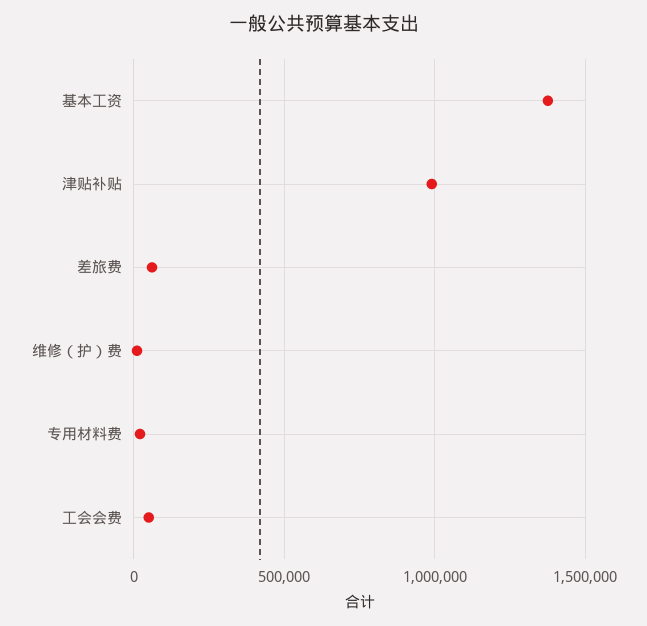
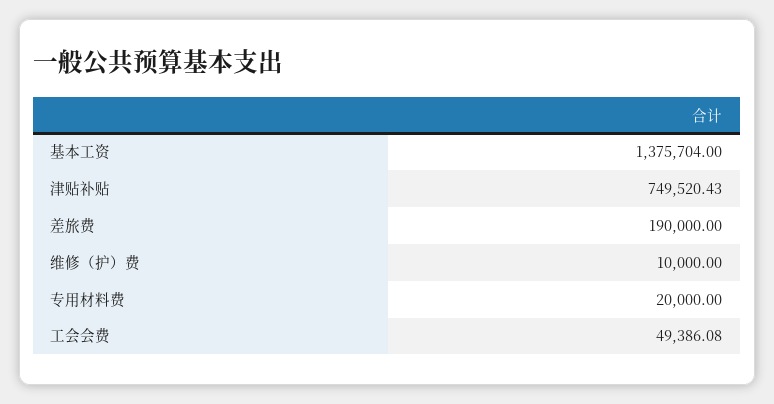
津贴补贴: 1000000 -> 749520.43
差旅费: 50000 -> 190000

